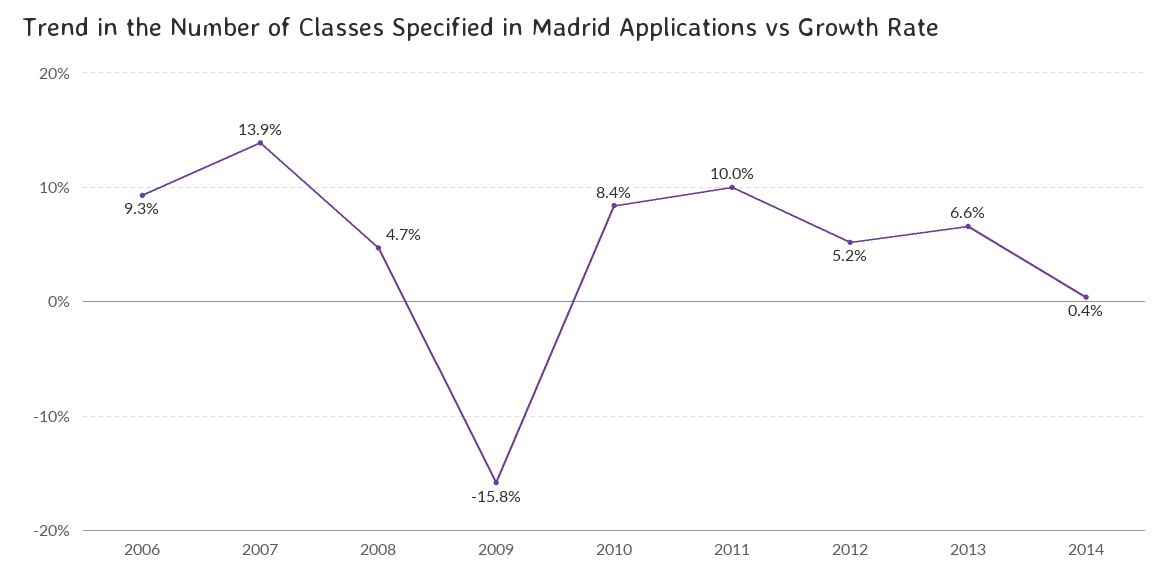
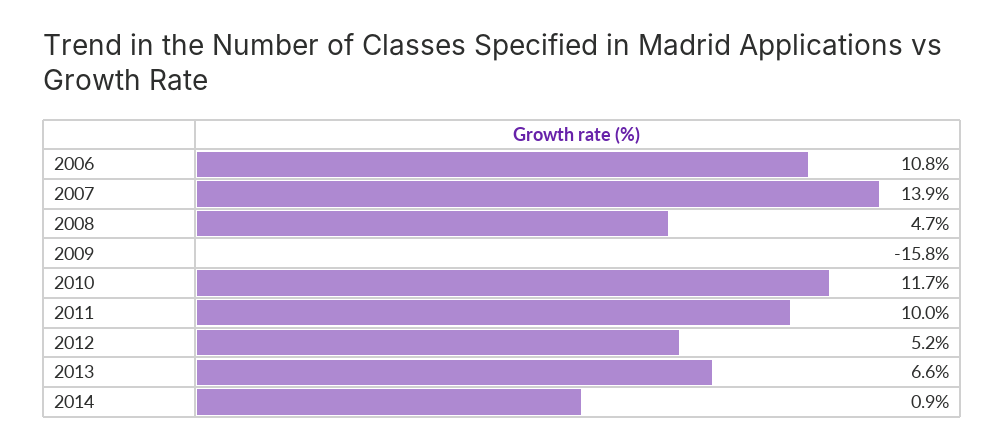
2006: 9.3 -> 10.8
2010: 8.4 -> 11.7
2014: 0.4 -> 0.9

